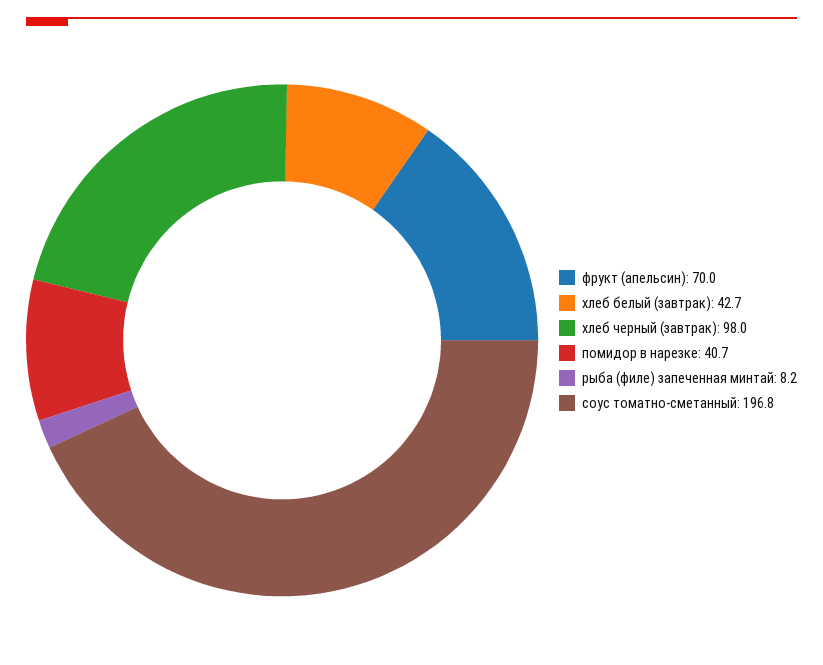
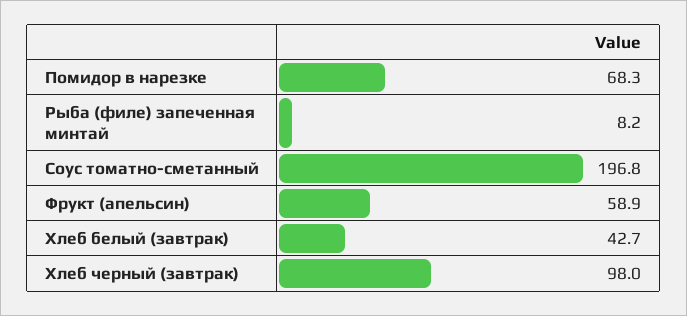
фрукт (апельсин): 70 -> 58.9
помидор в нарезке: 40.7 -> 68.3

